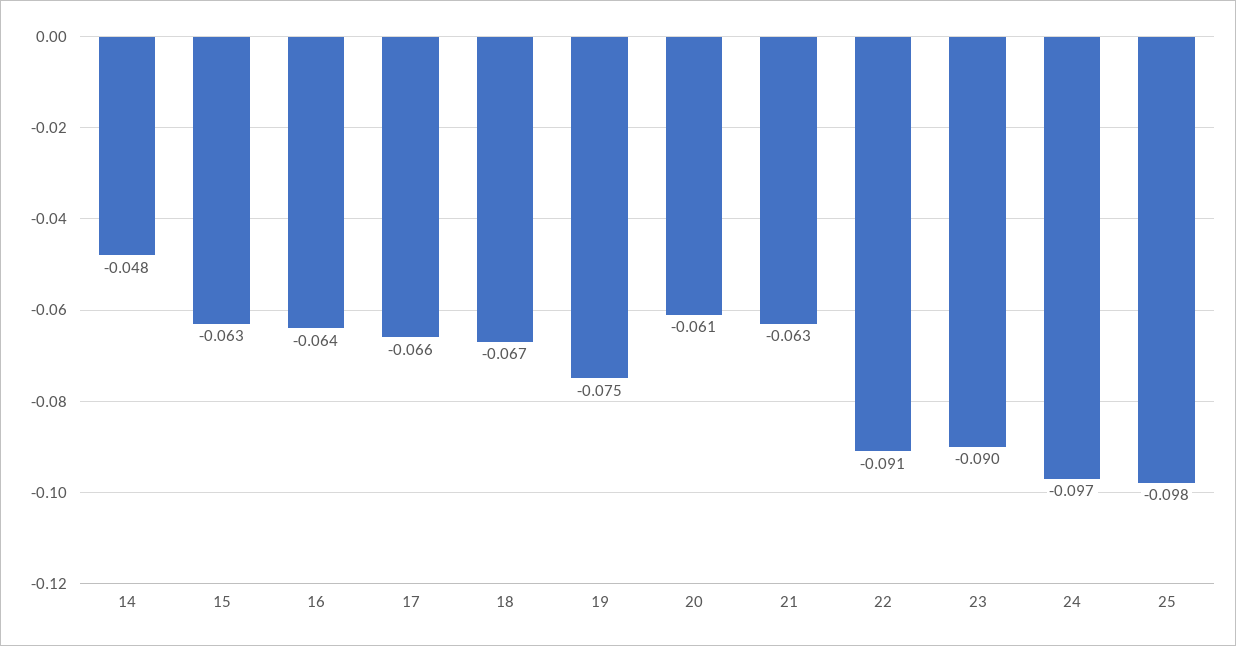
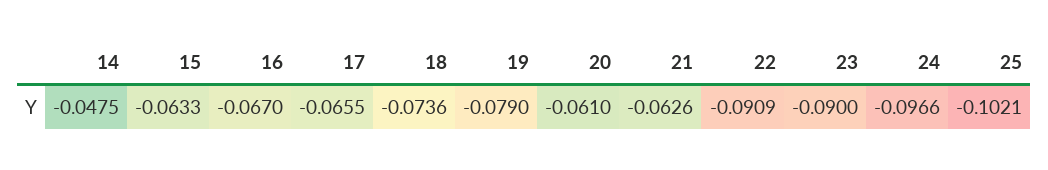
16: -0.064 -> -0.067
18: -0.067 -> -0.0736
19: -0.075 -> -0.079
25: -0.098 -> -0.1021

